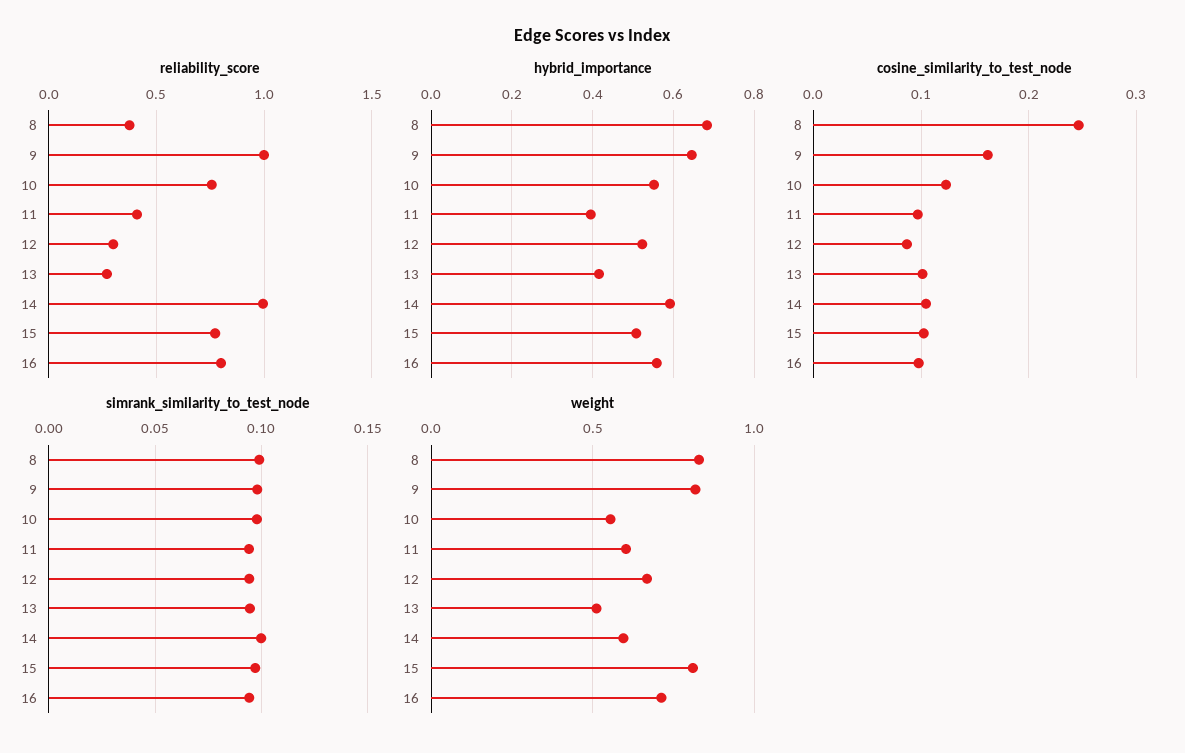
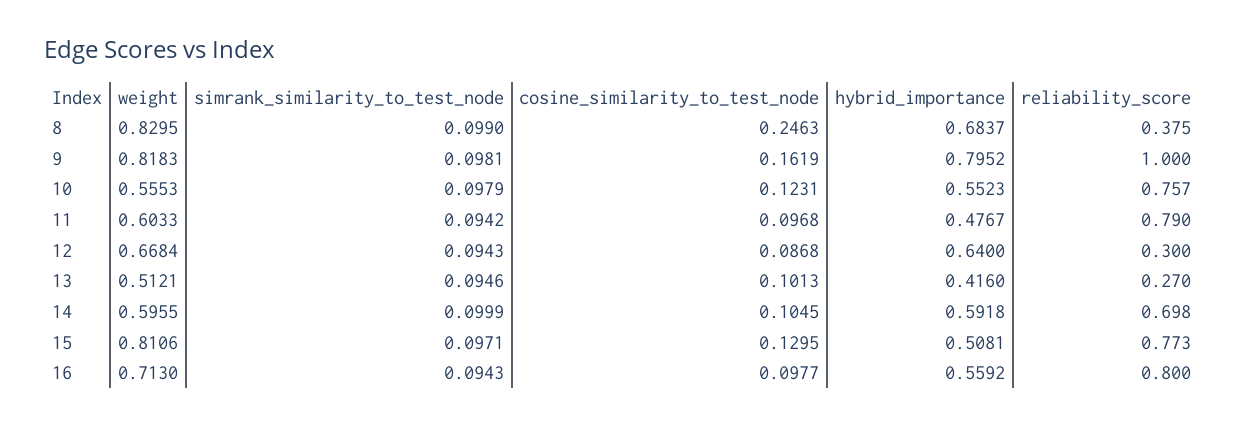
reliability_score, 11: 0.4 -> 0.79
reliability_score, 14: 1 -> 0.698
hybrid_importance, 9: 0.64 -> 0.7952
hybrid_importance, 11: 0.4 -> 0.4767
hybrid_importance, 12: 0.52 -> 0.64
cosine_similarity_to_test_node, 15: 0.1 -> 0.1295

